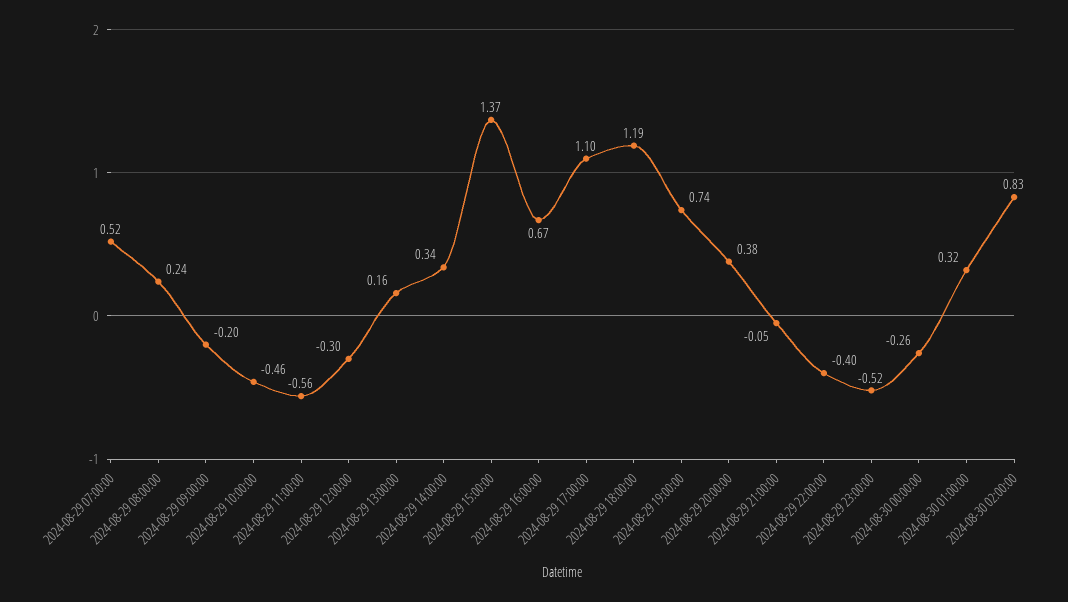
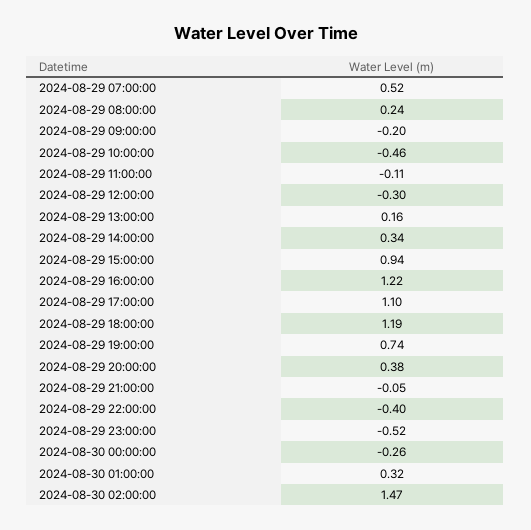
2024-08-29 11:00:00: -0.56 -> -0.11
2024-08-29 15:00:00: 1.37 -> 0.94
2024-08-29 16:00:00: 0.67 -> 1.22
2024-08-30 02:00:00: 0.83 -> 1.47

